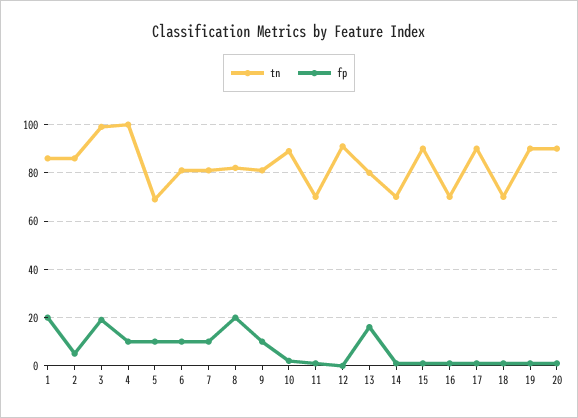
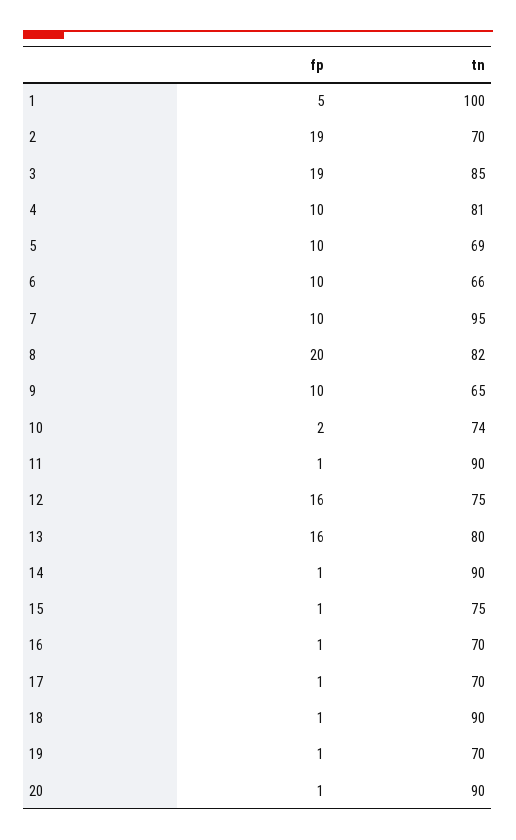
tn, 1: 85 -> 100
fp, 1: 20 -> 5
tn, 2: 85 -> 70
fp, 2: 5 -> 19
tn, 3: 100 -> 85
tn, 4: 100 -> 81
tn, 6: 80 -> 66
tn, 7: 80 -> 95
tn, 9: 80 -> 65
tn, 10: 90 -> 74
tn, 11: 70 -> 90
tn, 12: 90 -> 75
fp, 12: 0 -> 16
tn, 14: 70 -> 90
tn, 15: 90 -> 75
tn, 17: 90 -> 70
tn, 18: 70 -> 90
tn, 19: 90 -> 70

